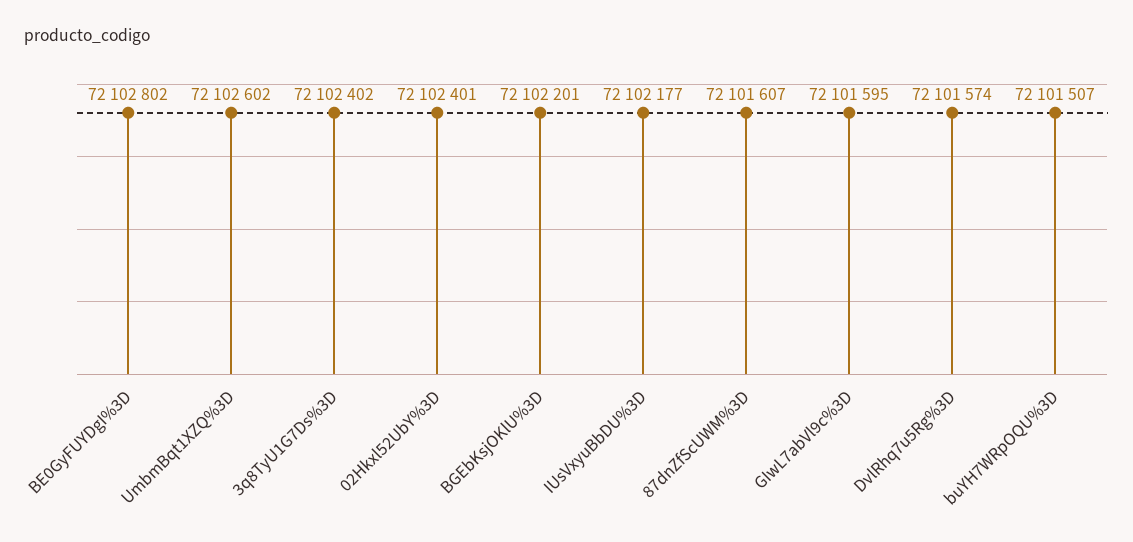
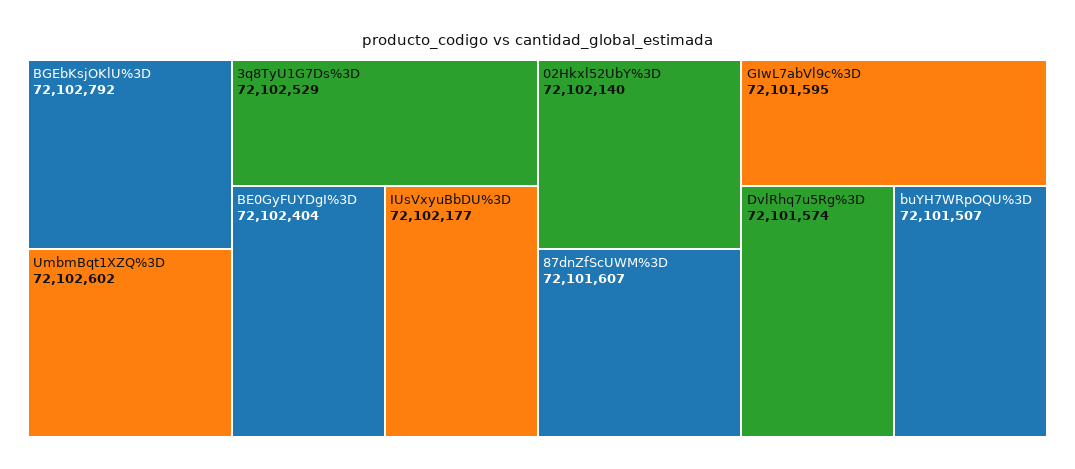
BE0GyFUYDgI%3D: 72102802 -> 72102404
3q8TyU1G7Ds%3D: 72102402 -> 72102529
02Hkxl52UbY%3D: 72102401 -> 72102140
BGEbKsjOKlU%3D: 72102201 -> 72102792

